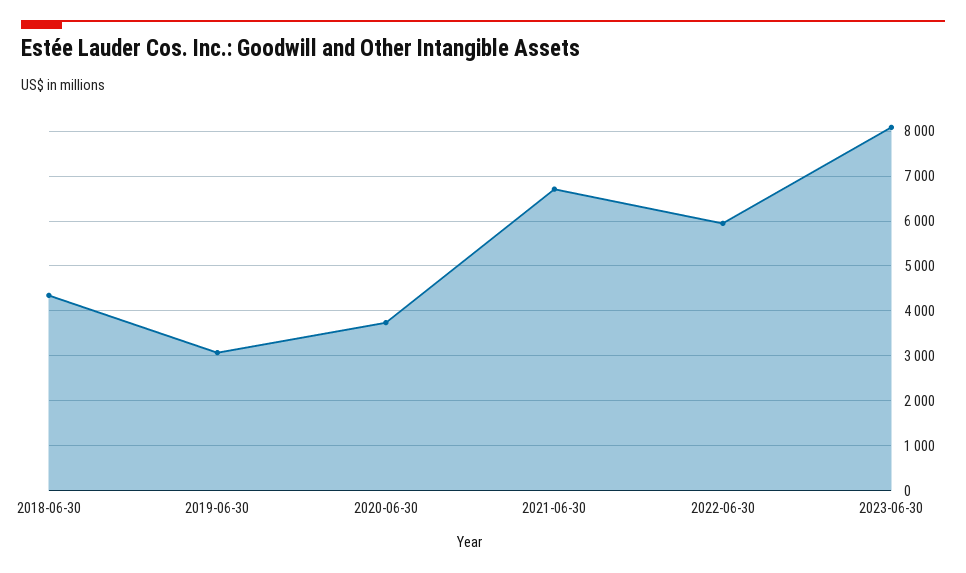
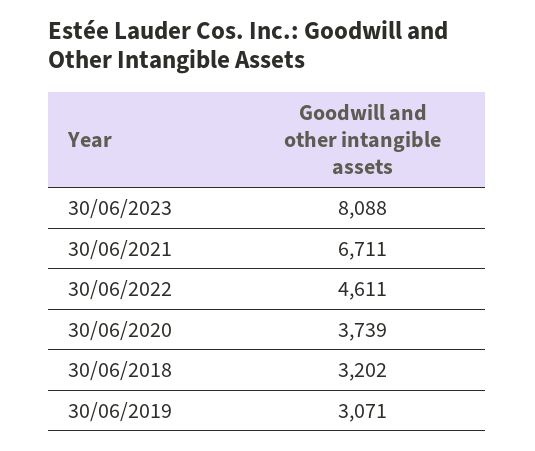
2018-06-30: 4400 -> 3202
2022-06-30: 6000 -> 4611

